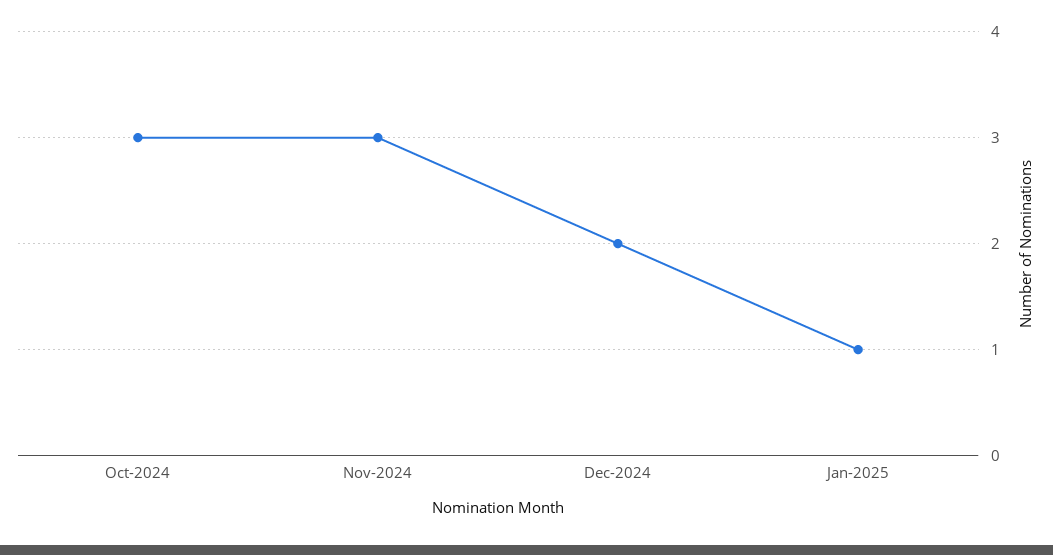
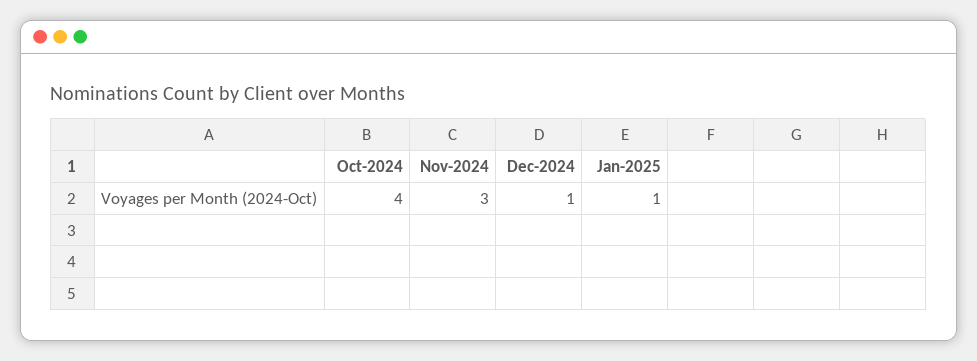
Oct-2024: 3 -> 4
Dec-2024: 2 -> 1

